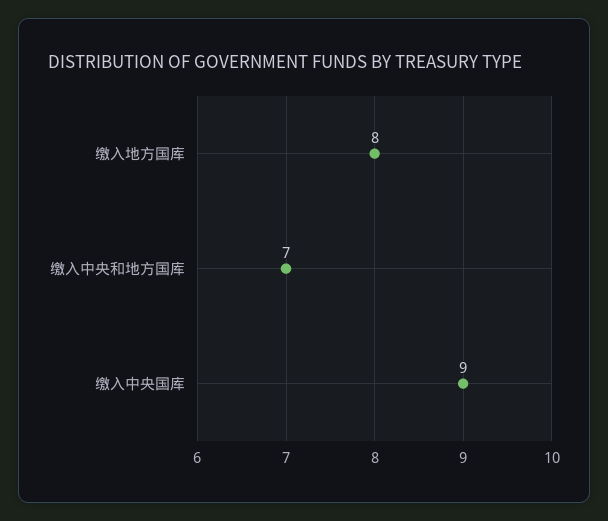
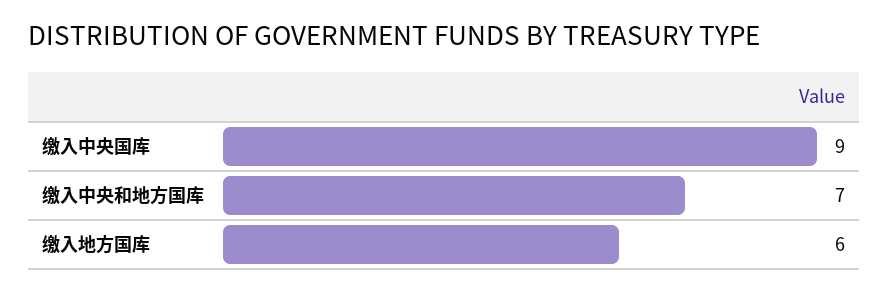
缴入地方国库: 8 -> 6

